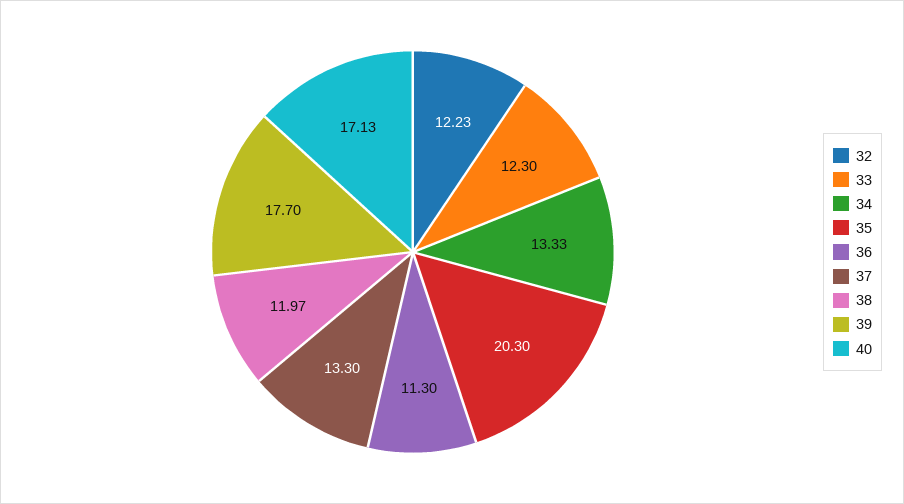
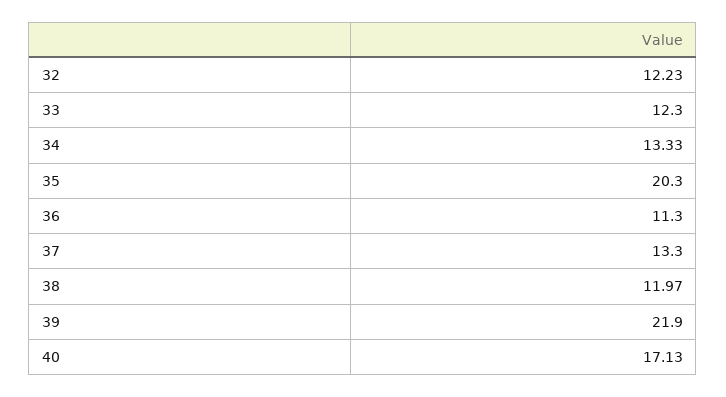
39: 17.7 -> 21.9

